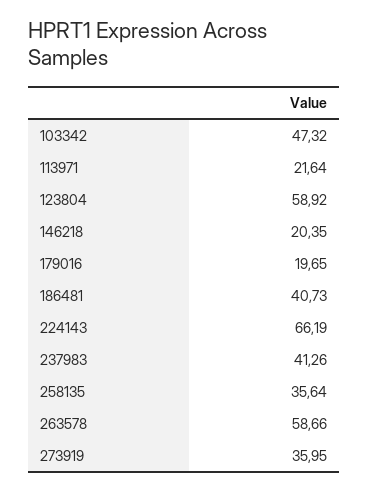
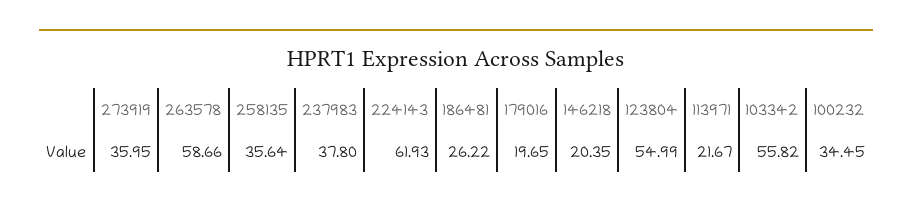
103342: 47.32 -> 55.82
113971: 21.64 -> 21.67
123804: 58.92 -> 54.99
186481: 40.73 -> 26.22
224143: 66.19 -> 61.93
237983: 41.26 -> 37.8
100232: none -> 34.45

